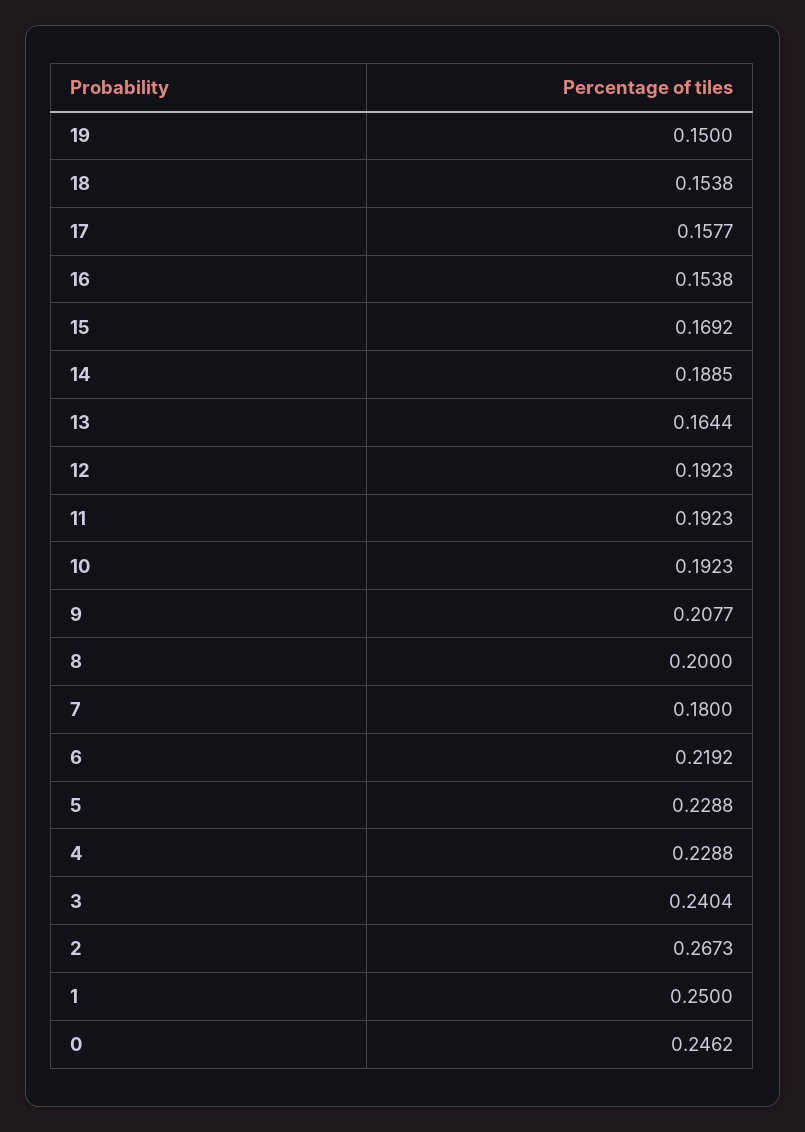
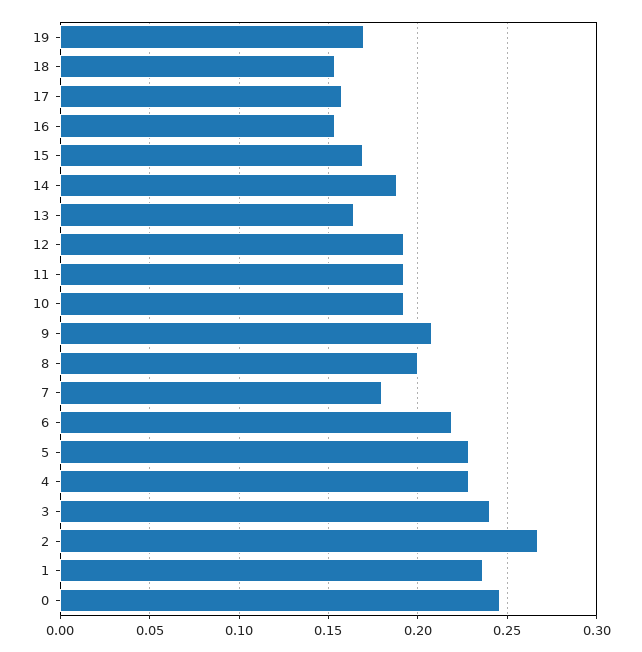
19: 0.15 -> 0.17
1: 0.25 -> 0.235

